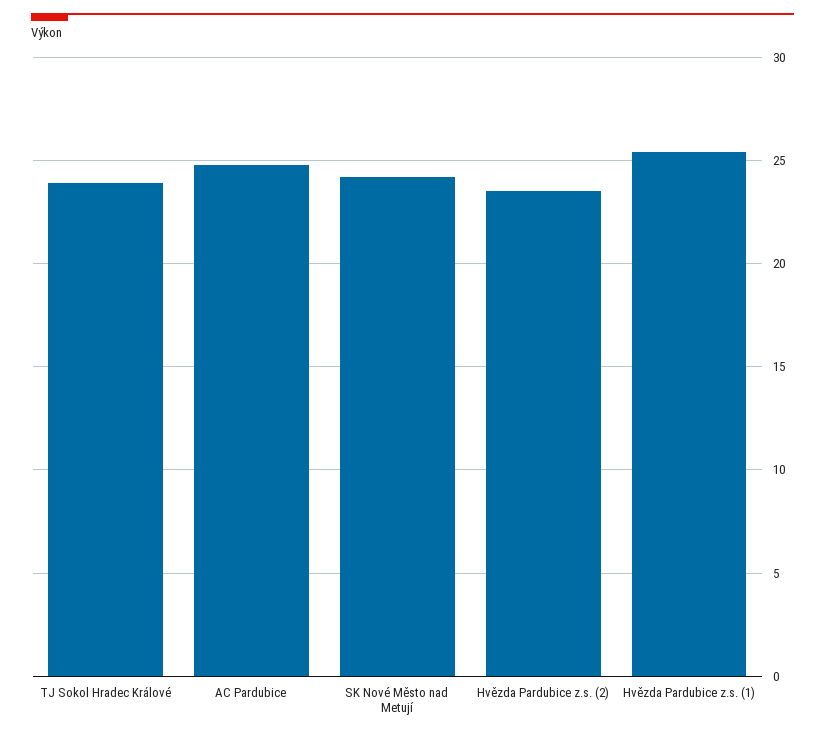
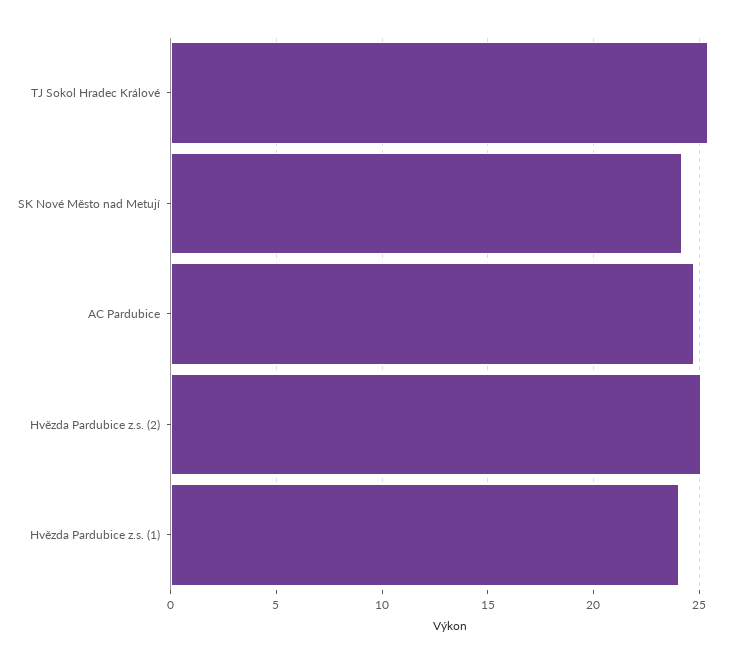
TJ Sokol Hradec Králové: 24 -> 25.5
Hvězda Pardubice z.s. (2): 23.5 -> 25
Hvězda Pardubice z.s. (1): 25.5 -> 24

